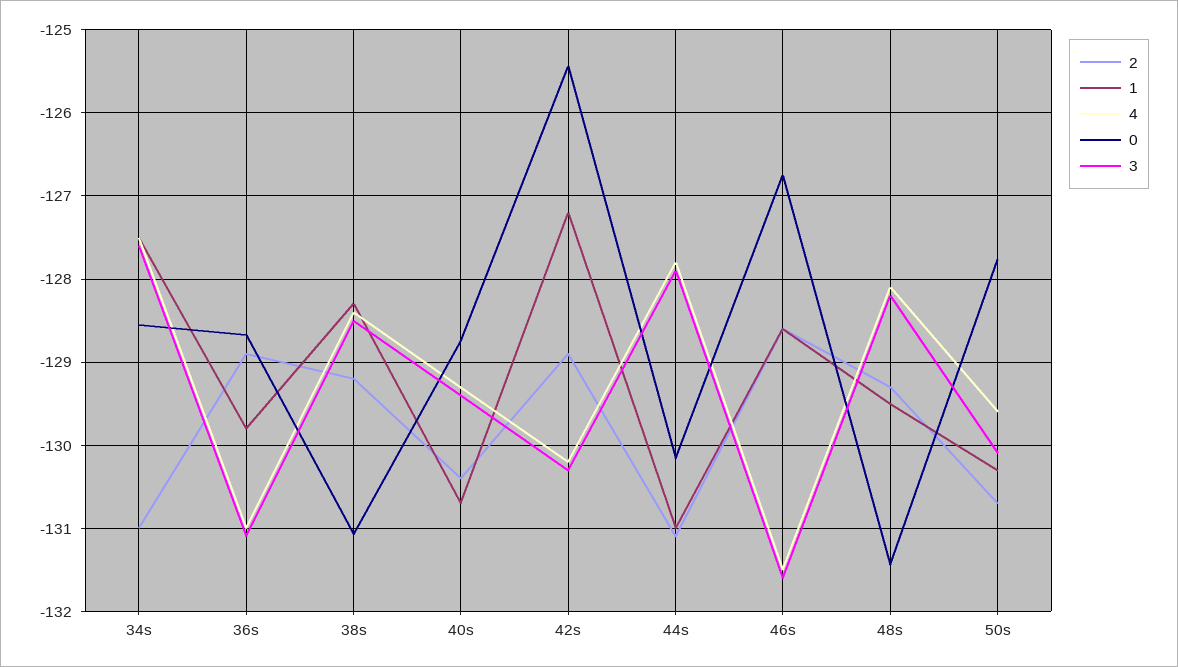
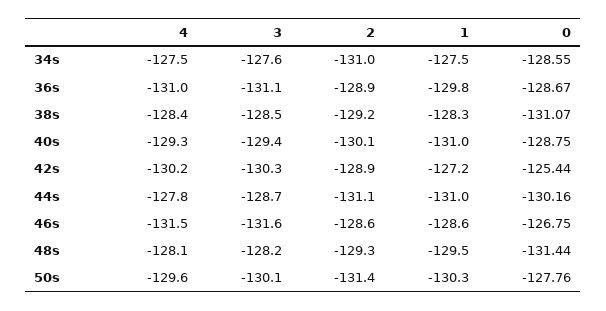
2, 40s: -130.4 -> -130.1
1, 40s: -130.7 -> -131
3, 44s: -127.9 -> -128.7
2, 50s: -130.7 -> -131.4

